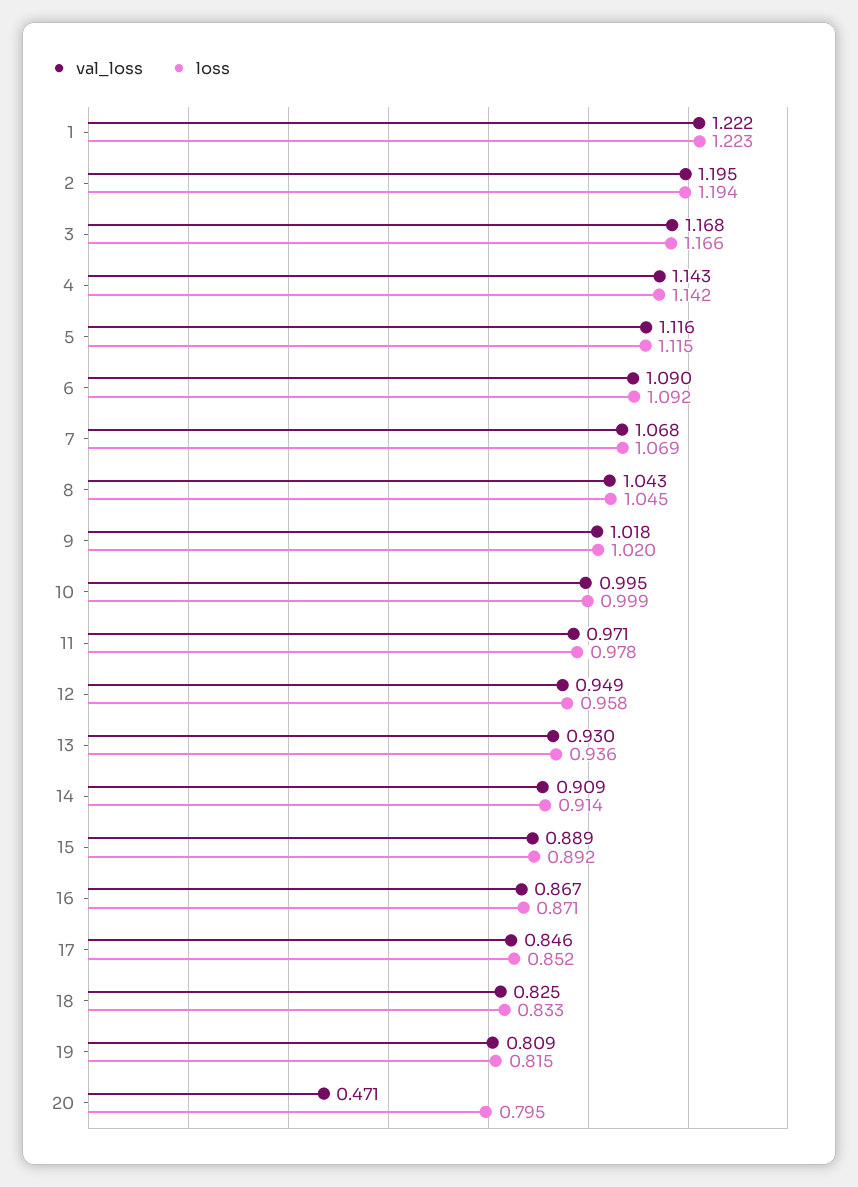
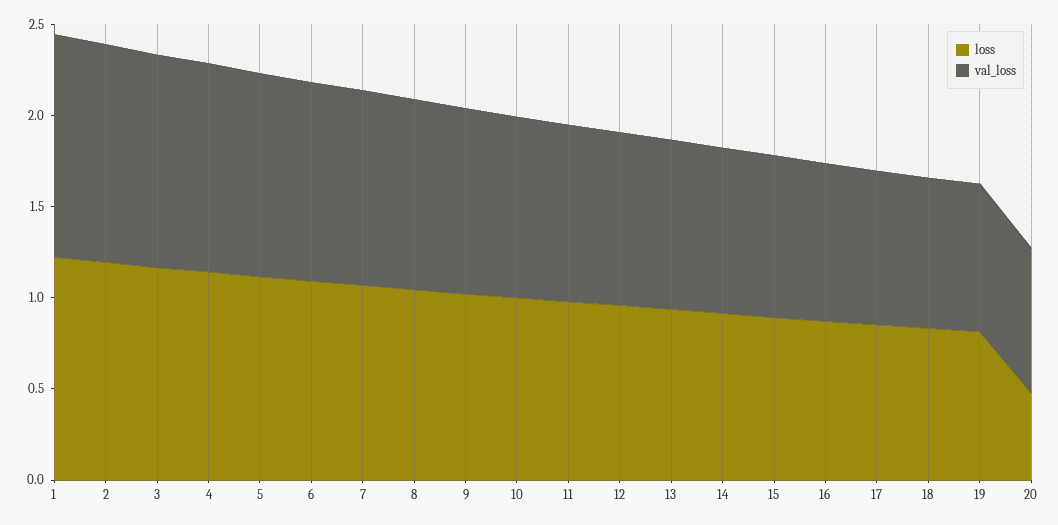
val_loss, 20: 0.471 -> 0.8
loss, 20: 0.795 -> 0.5

